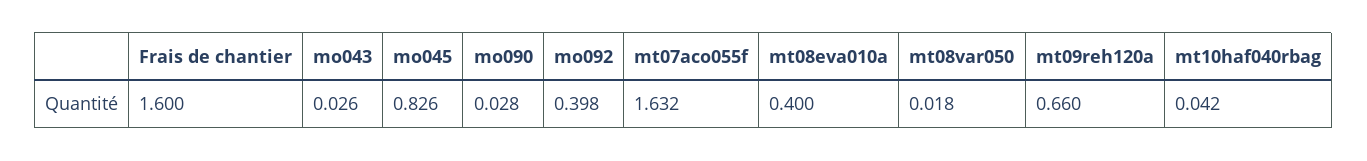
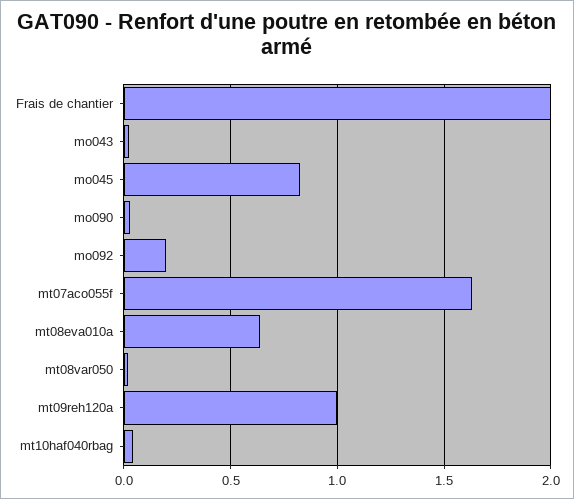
Frais de chantier: 1.6 -> 2
mo092: 0.398 -> 0.2
mt08eva010a: 0.4 -> 0.65
mt09reh120a: 0.66 -> 1

